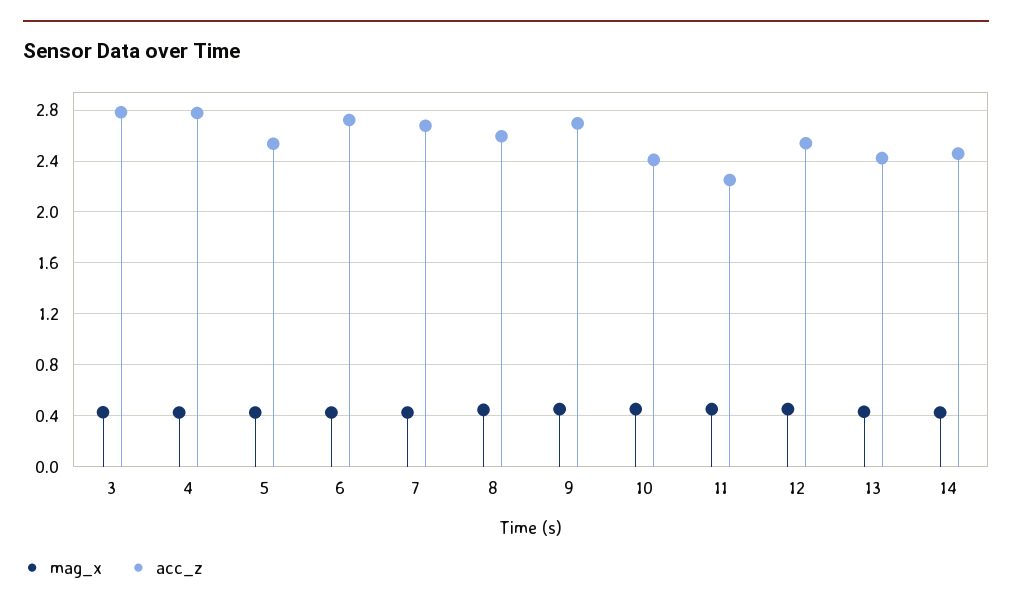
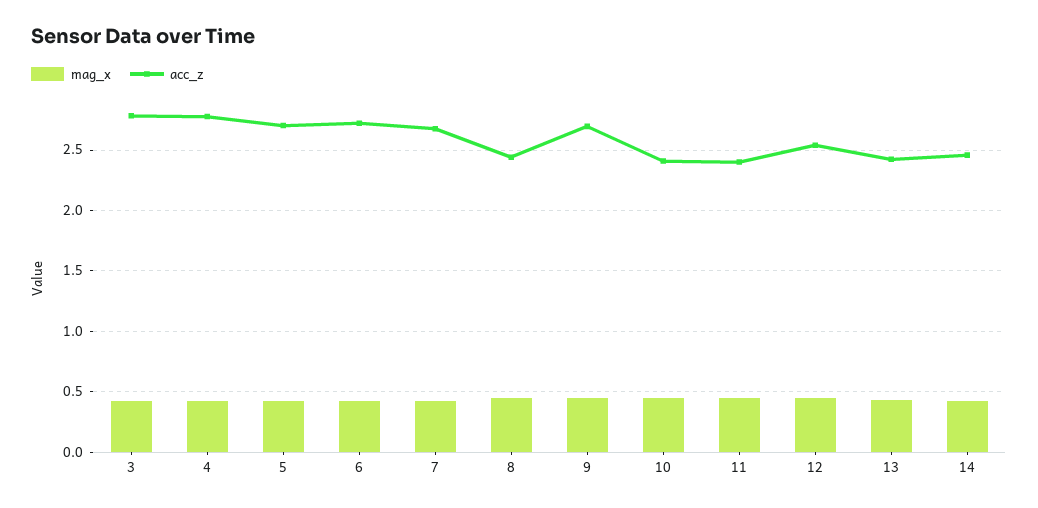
acc_z, 5: 2.55 -> 2.7
acc_z, 8: 2.6 -> 2.45
acc_z, 11: 2.25 -> 2.4

